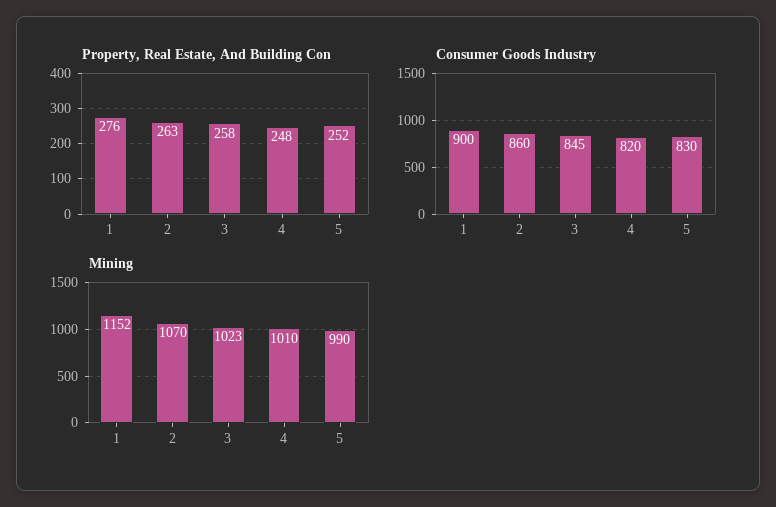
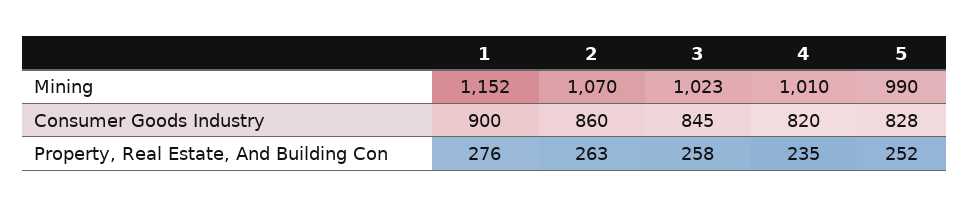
Property, Real Estate, And Building Con, 4: 248 -> 235
Consumer Goods Industry, 5: 830 -> 828

